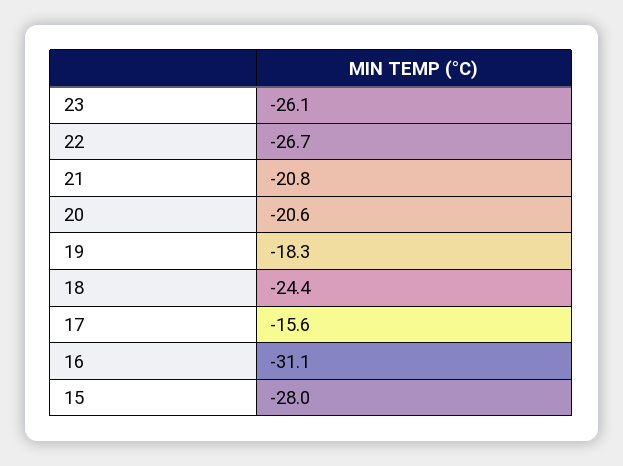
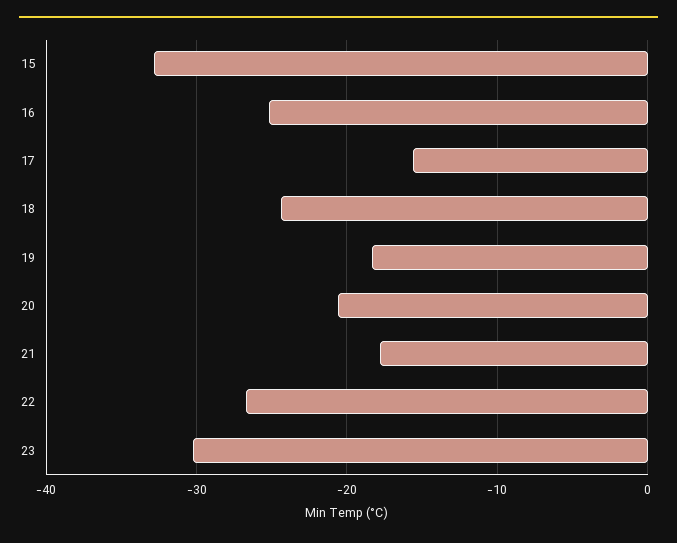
23: -26.1 -> -30
21: -20.8 -> -18
16: -31.1 -> -25
15: -28 -> -33

